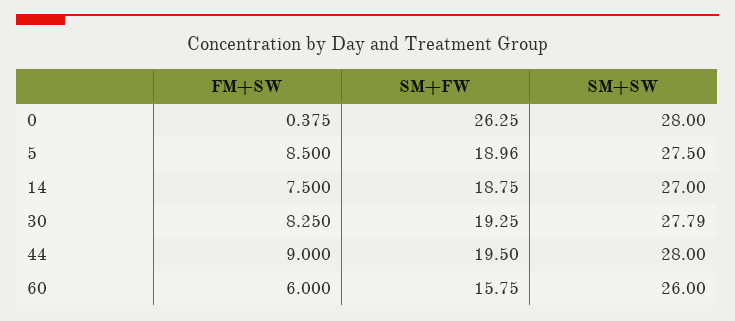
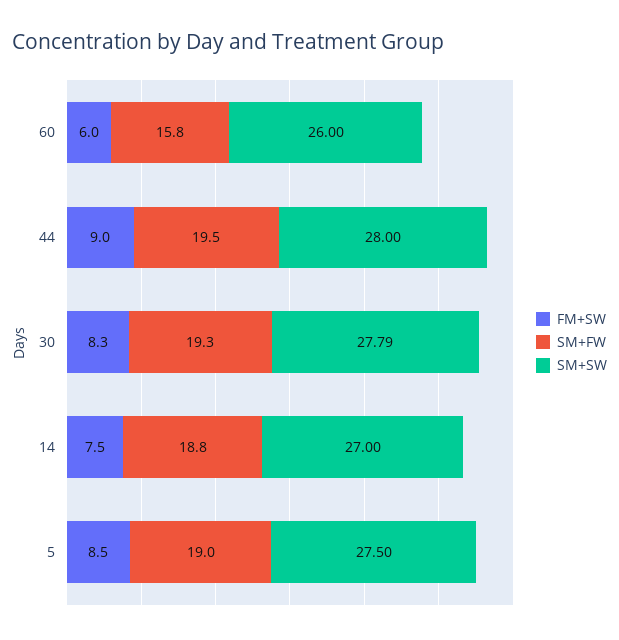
FM+SW, 0: 0.375 -> none
SM+FW, 0: 26.25 -> none
SM+SW, 0: 28 -> none

